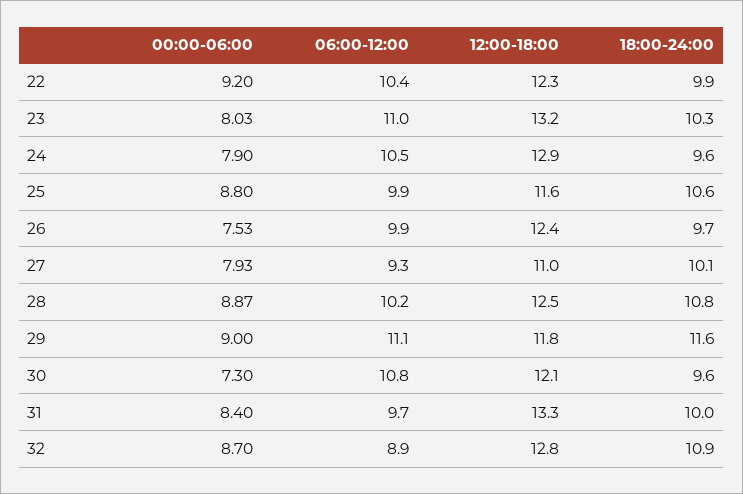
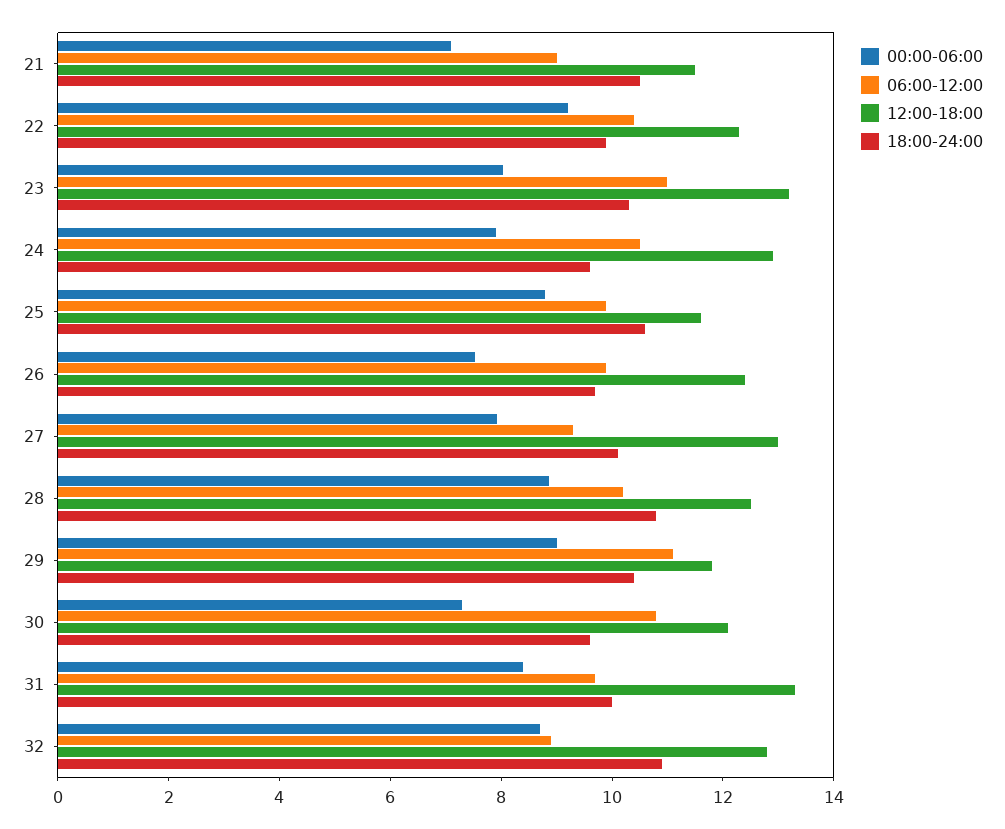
12:00-18:00, 27: 11 -> 13
18:00-24:00, 29: 11.6 -> 10.5
00:00-06:00, 21: none -> 7
06:00-12:00, 21: none -> 9
12:00-18:00, 21: none -> 11.5
18:00-24:00, 21: none -> 10.5

